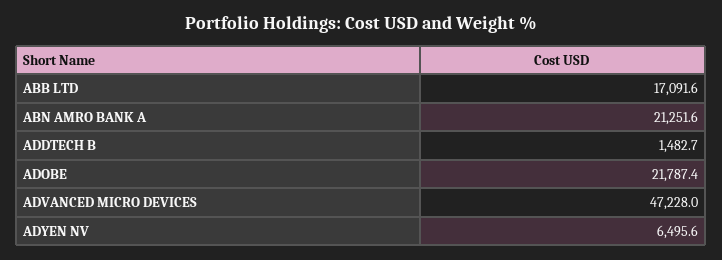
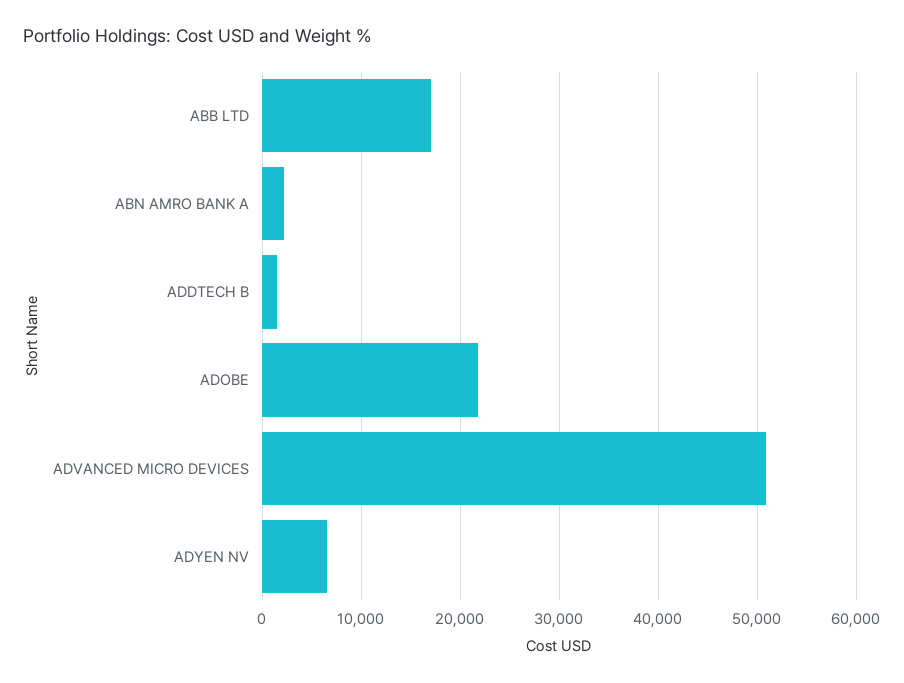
ABN AMRO BANK A: 21251.6 -> 2000
ADVANCED MICRO DEVICES: 47228 -> 51000

